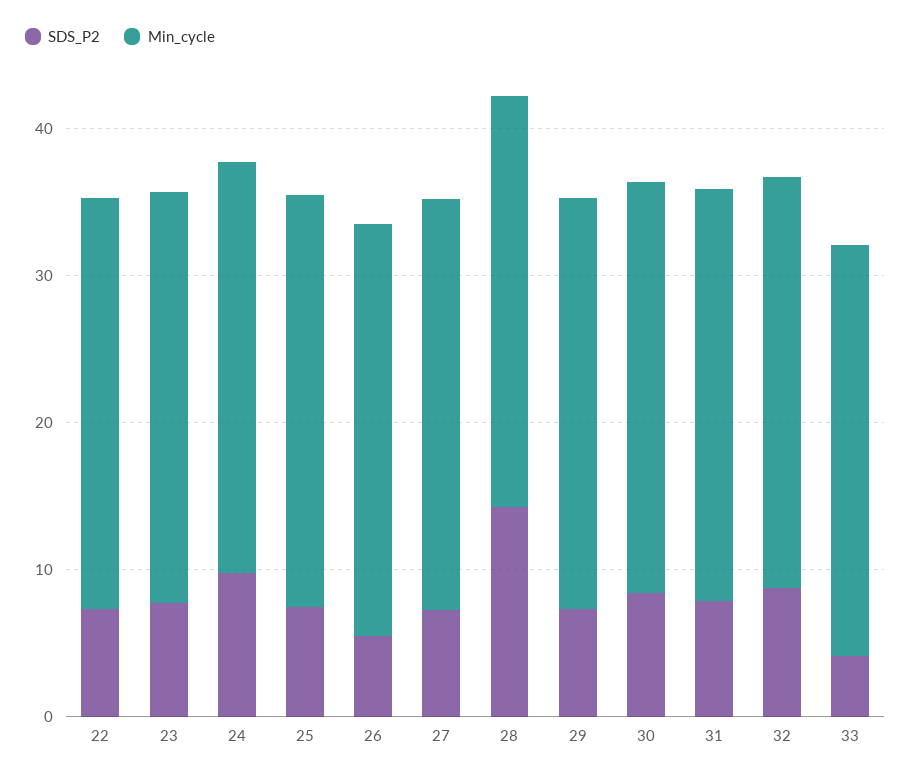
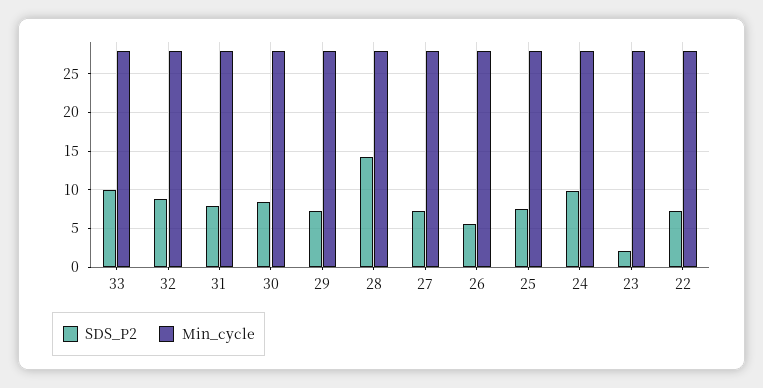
SDS_P2, 23: 8 -> 2
SDS_P2, 33: 4 -> 10

